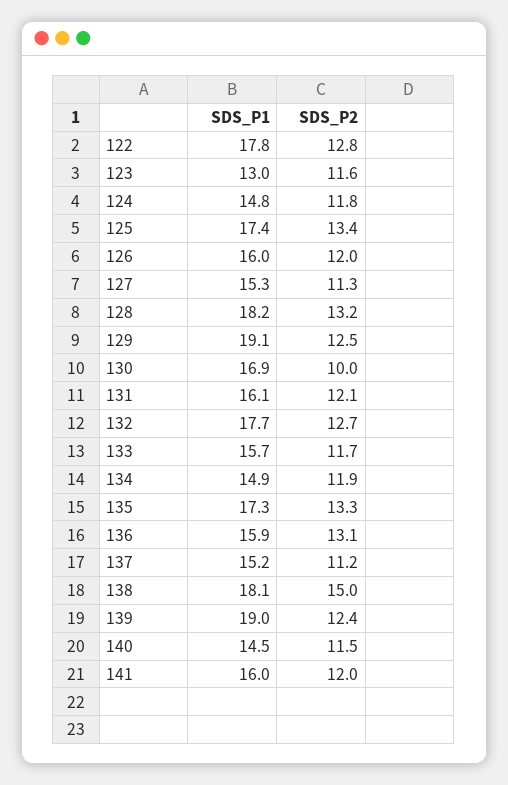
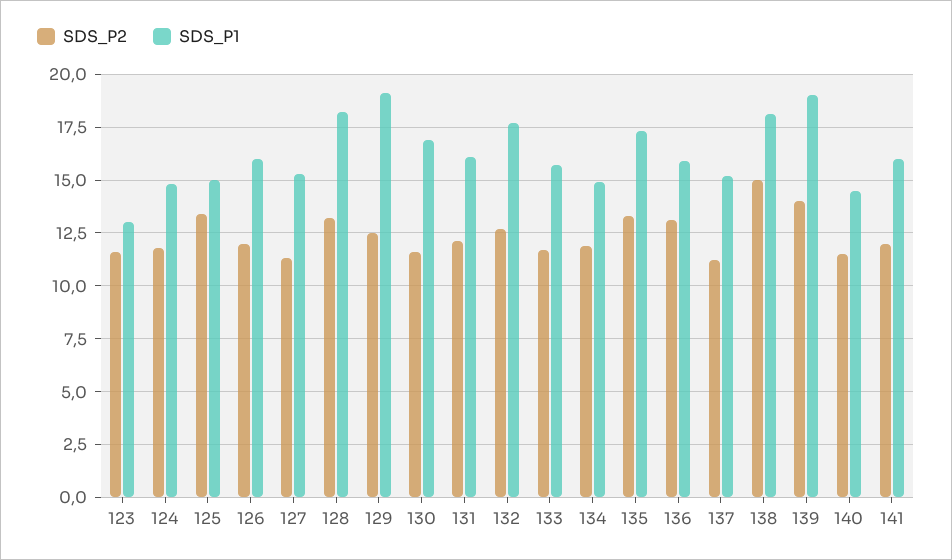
SDS_P1, 122: 17.8 -> none
SDS_P2, 122: 12.8 -> none
SDS_P1, 125: 17.4 -> 15
SDS_P2, 130: 10 -> 11.5
SDS_P2, 139: 12.4 -> 14

